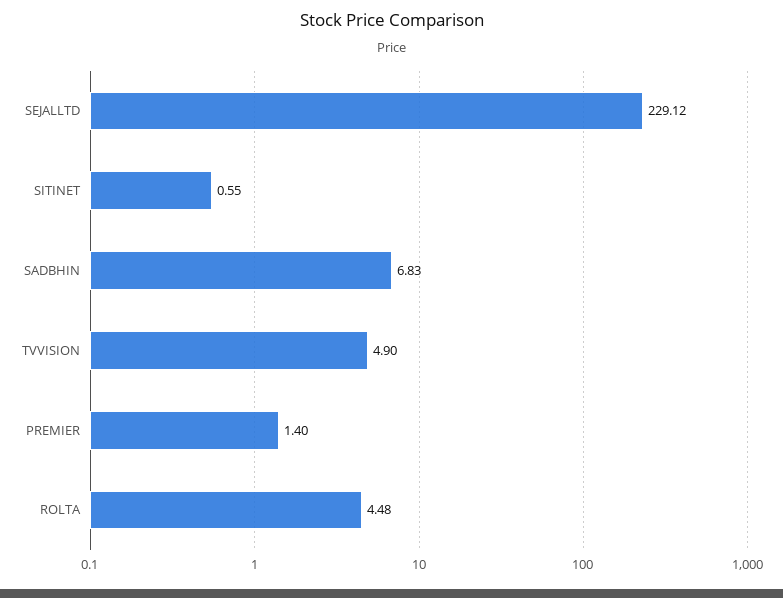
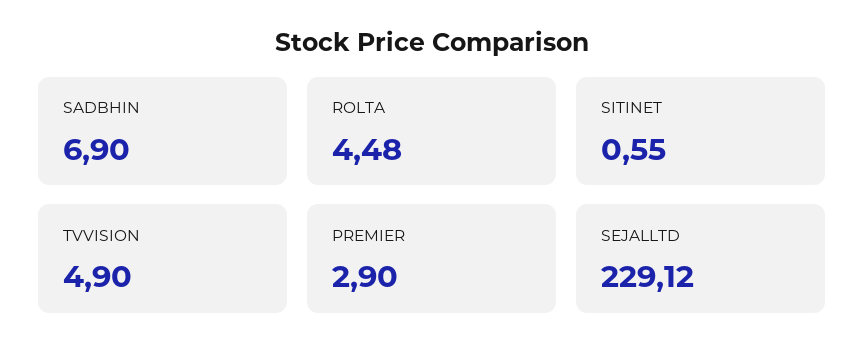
SADBHIN: 6.83 -> 6.9
PREMIER: 1.4 -> 2.9

